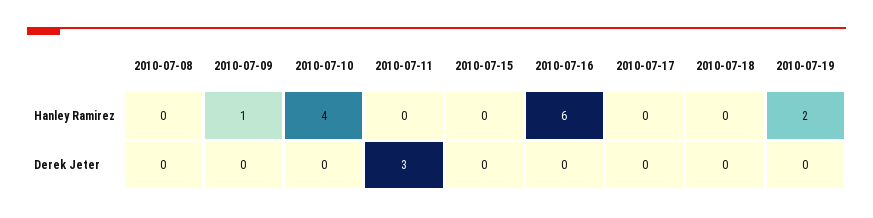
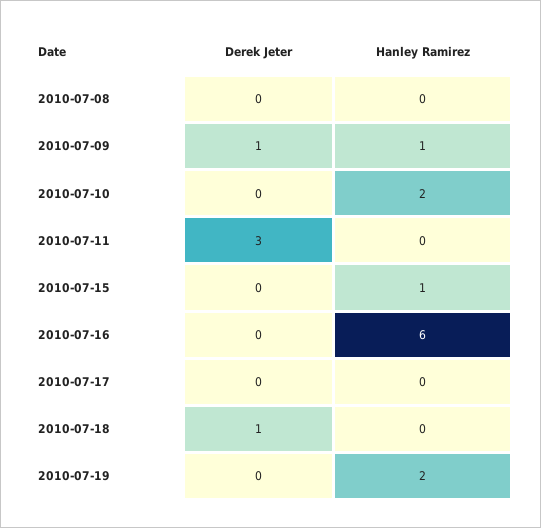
2010-07-10, Hanley Ramirez: 4 -> 2
2010-07-15, Hanley Ramirez: 0 -> 1
2010-07-09, Derek Jeter: 0 -> 1
2010-07-18, Derek Jeter: 0 -> 1

